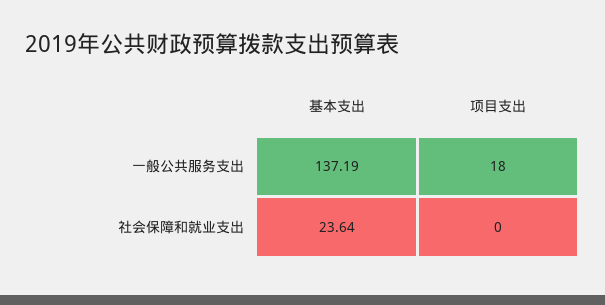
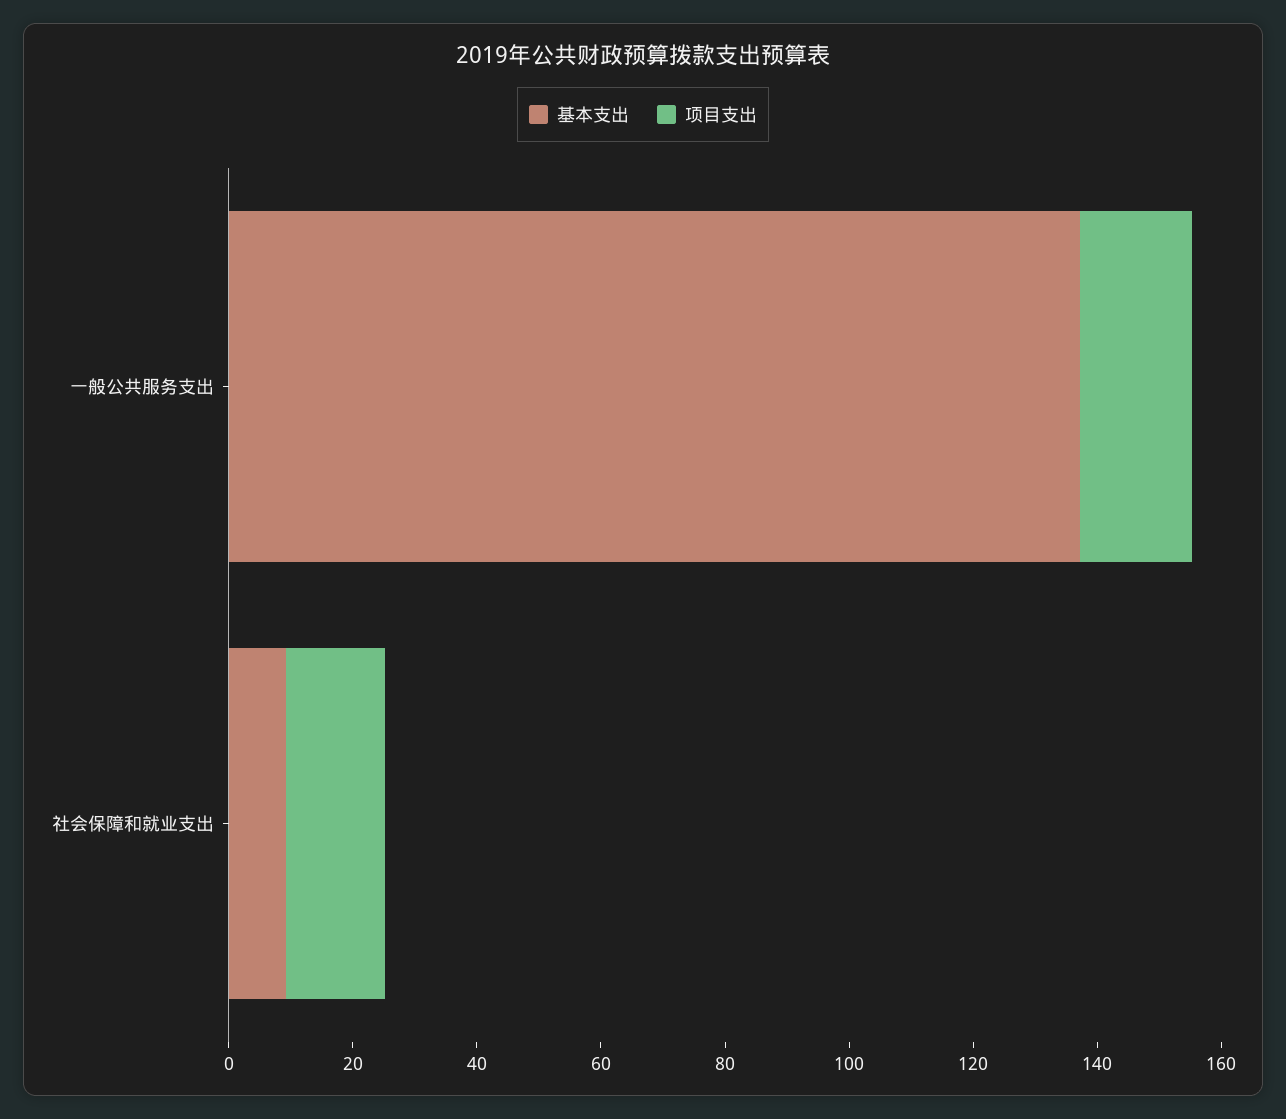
基本支出, 社会保障和就业支出: 23.64 -> 10
项目支出, 社会保障和就业支出: 0 -> 15

